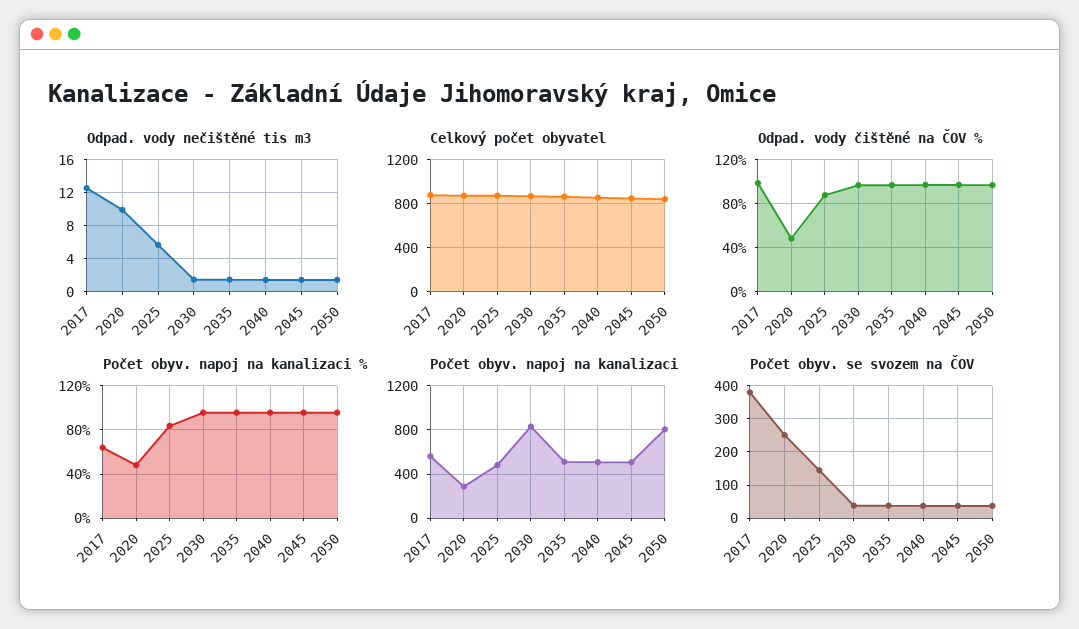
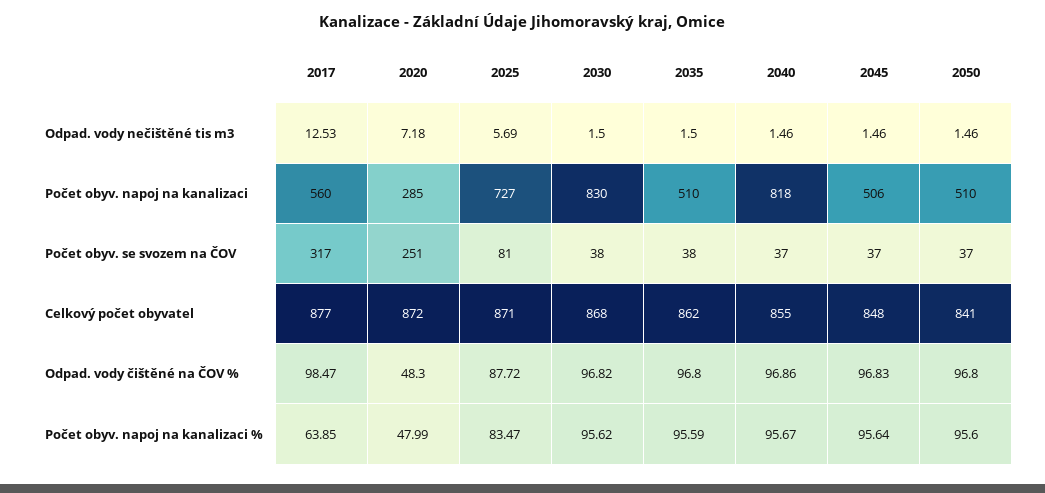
Odpad. vody nečištěné tis m3, 2020: 10 -> 7.18
Počet obyv. napoj na kanalizaci, 2025: 500 -> 727
Počet obyv. napoj na kanalizaci, 2040: 500 -> 818
Počet obyv. napoj na kanalizaci, 2050: 800 -> 510
Počet obyv. se svozem na ČOV, 2017: 380 -> 317
Počet obyv. se svozem na ČOV, 2025: 140 -> 81

